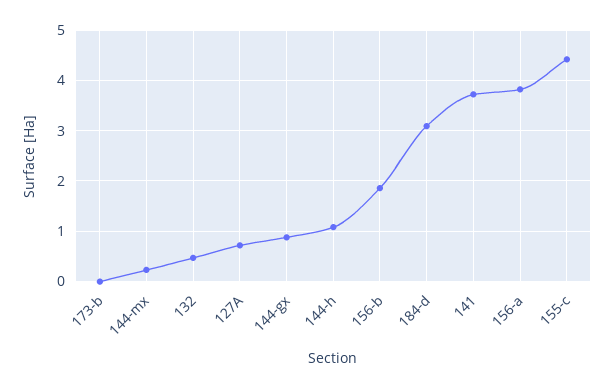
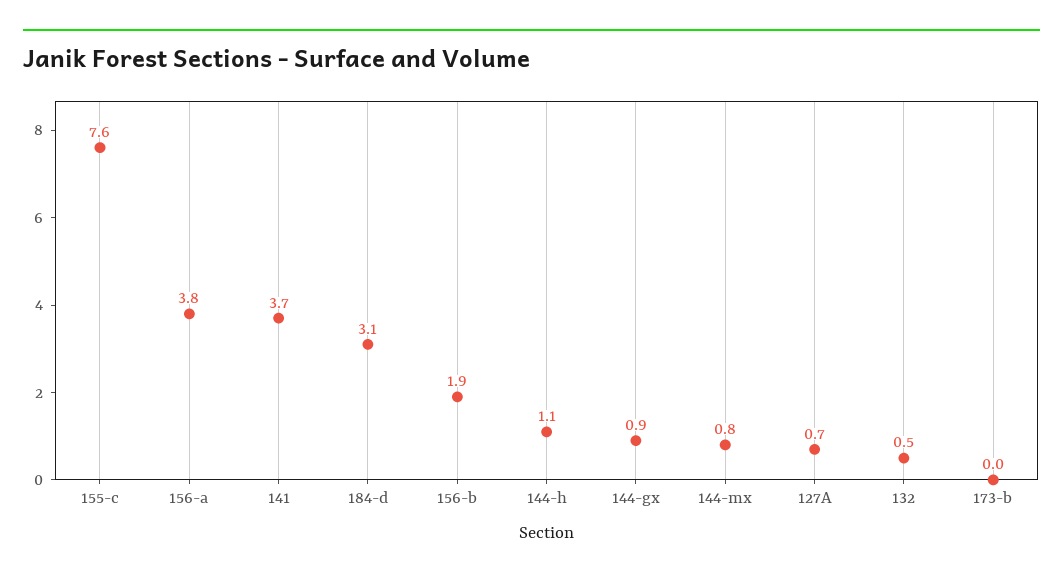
144-mx: 0.2 -> 0.8
155-c: 4.4 -> 7.6

